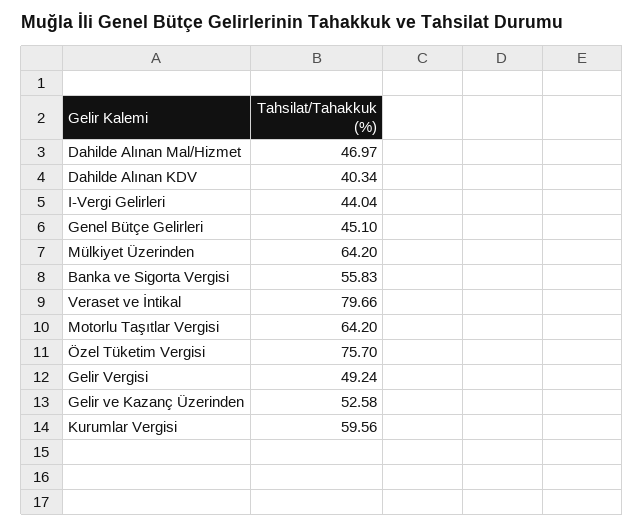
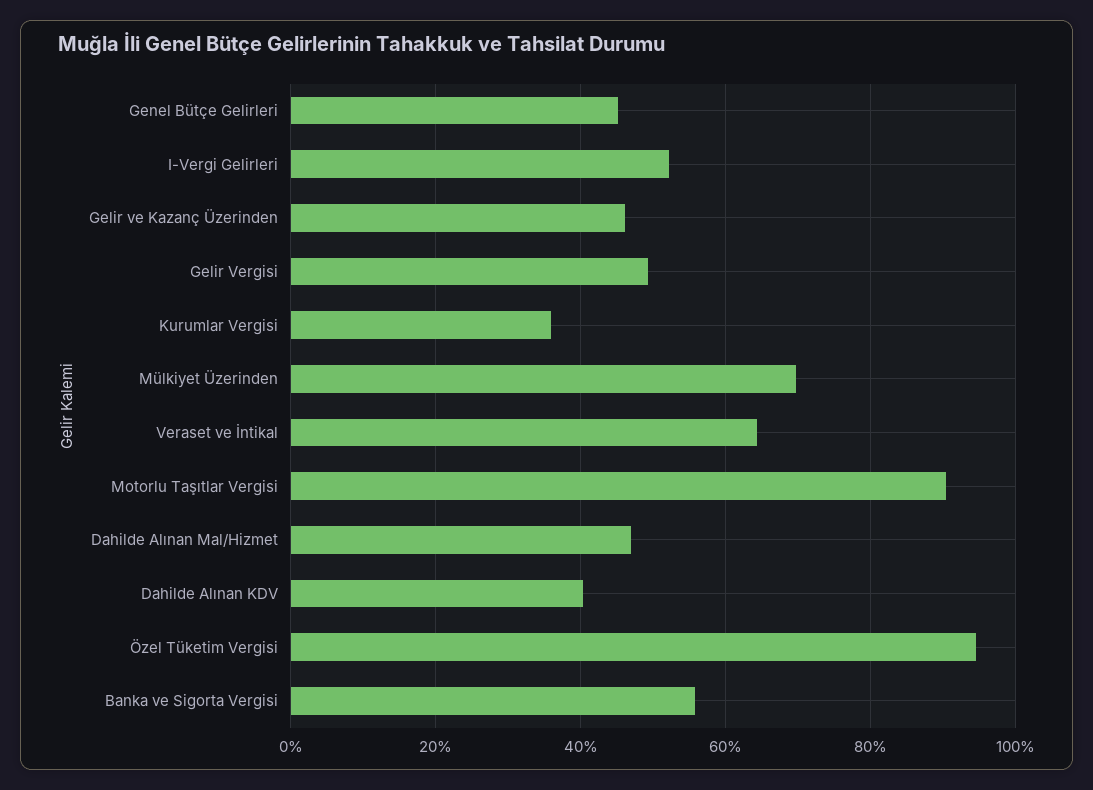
I-Vergi Gelirleri: 44.04 -> 52
Mülkiyet Üzerinden: 64.2 -> 70
Veraset ve İntikal: 79.66 -> 64
Motorlu Taşıtlar Vergisi: 64.2 -> 90
Özel Tüketim Vergisi: 75.7 -> 94
Gelir ve Kazanç Üzerinden: 52.58 -> 46
Kurumlar Vergisi: 59.56 -> 36

